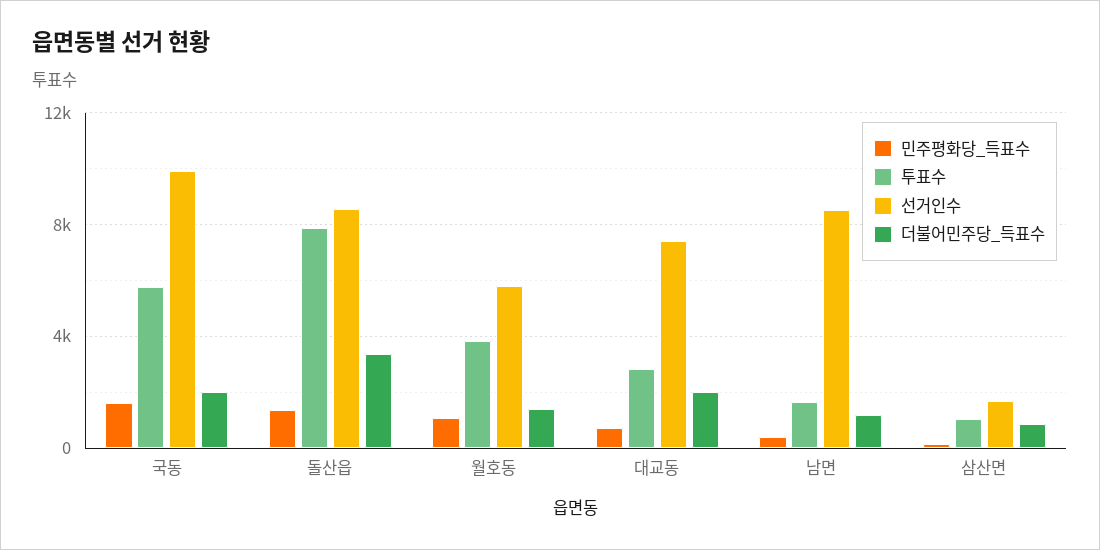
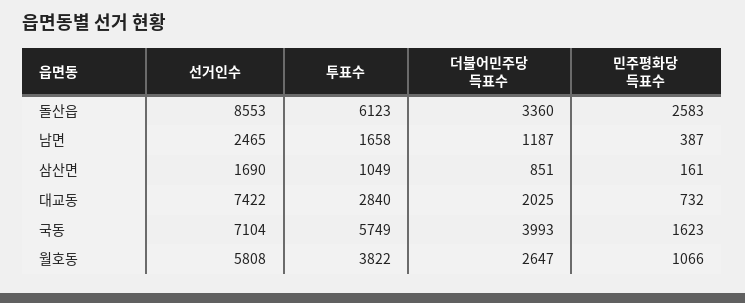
선거인수, 국동: 10000 -> 7104
더불어민주당_득표수, 국동: 2000 -> 3993
민주평화당_득표수, 돌산읍: 1500 -> 2583
투표수, 돌산읍: 8000 -> 6123
더불어민주당_득표수, 월호동: 1500 -> 2647
선거인수, 남면: 8500 -> 2465

